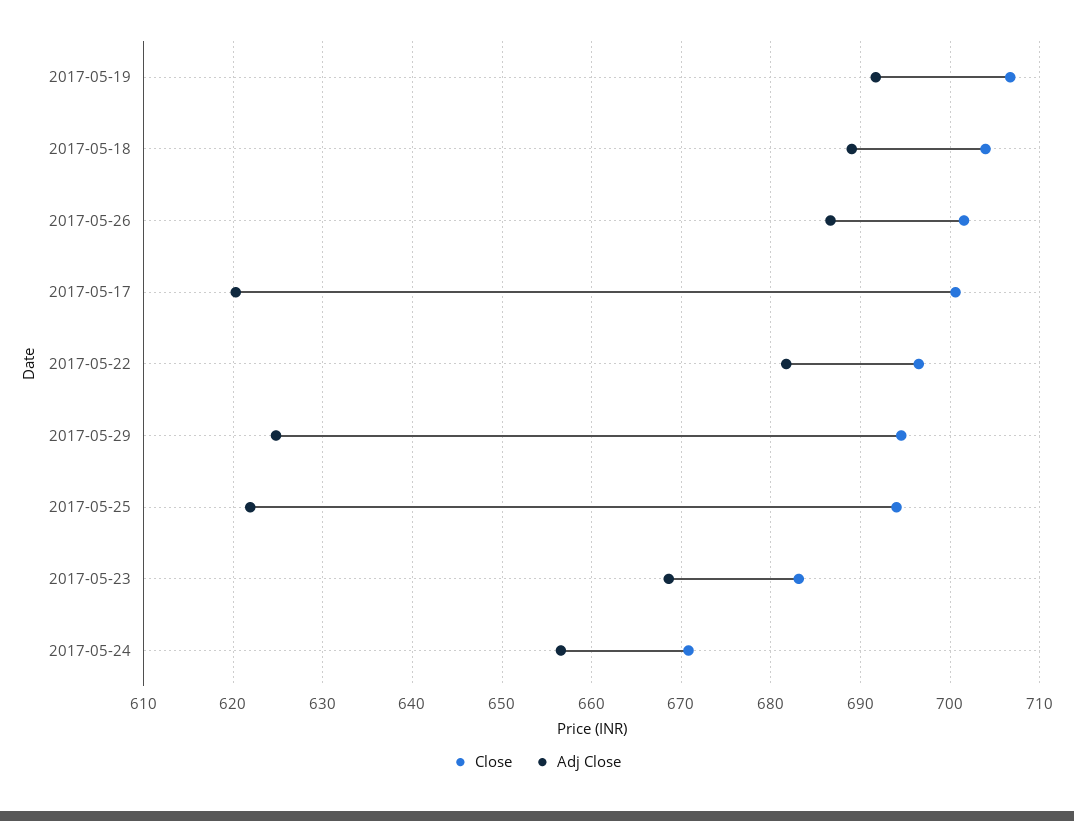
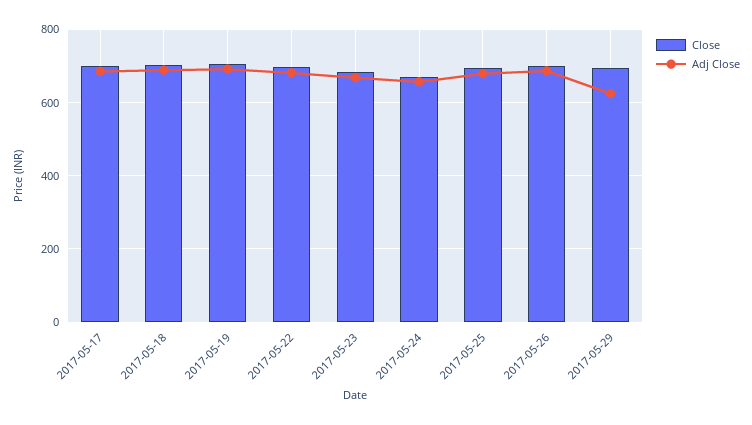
Adj Close, 2017-05-17: 620 -> 680
Adj Close, 2017-05-25: 622 -> 680

